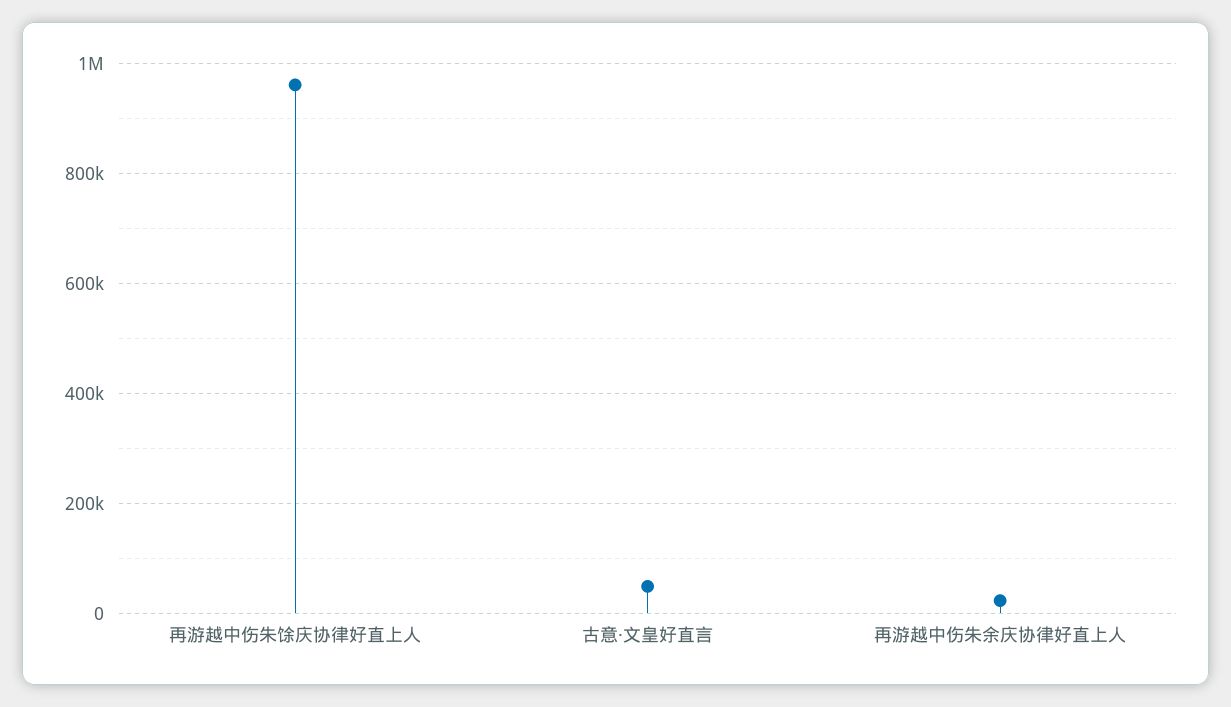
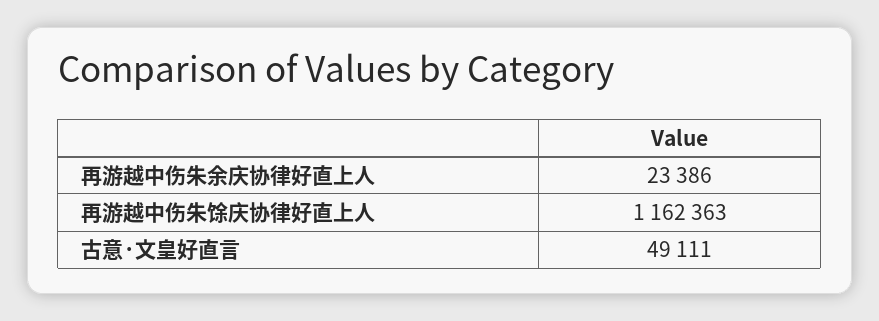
再游越中伤朱馀庆协律好直上人: 960000 -> 1162363

